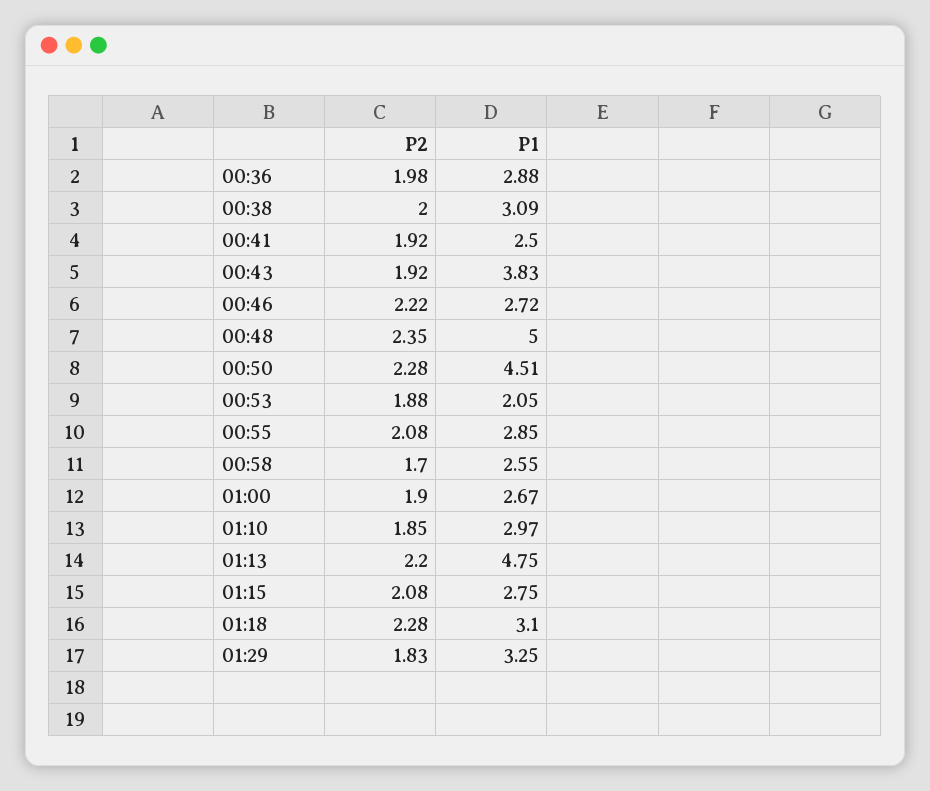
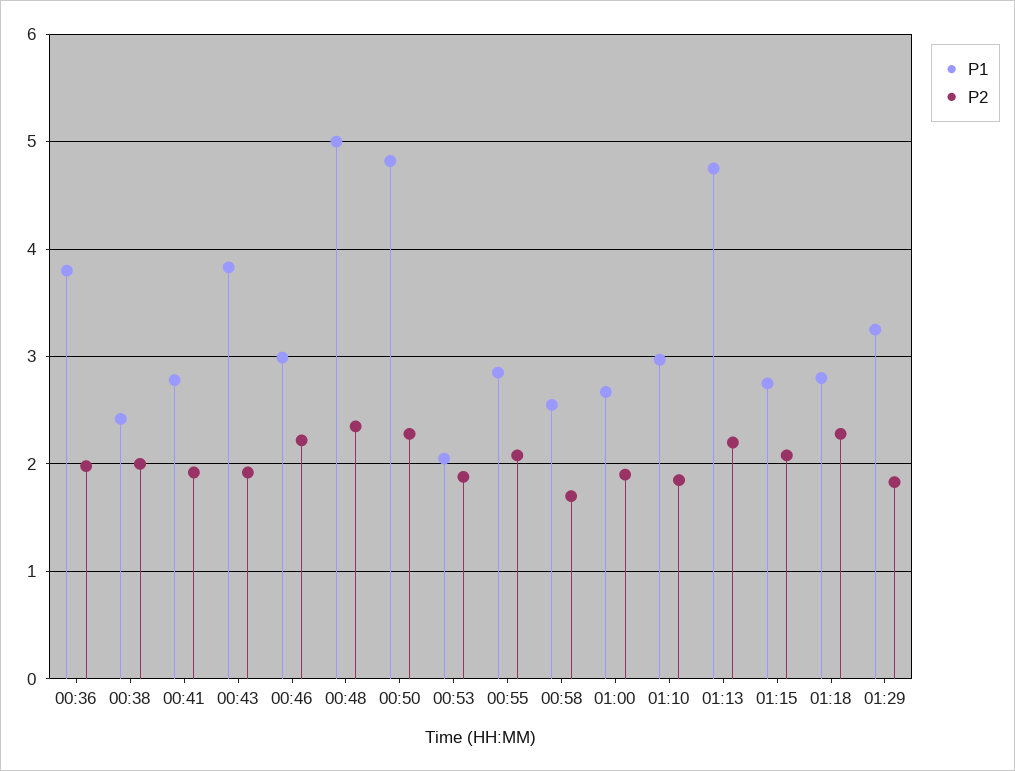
P1, 00:36: 2.88 -> 3.8
P1, 00:38: 3.09 -> 2.4
P1, 00:41: 2.5 -> 2.8
P1, 00:46: 2.72 -> 3
P1, 00:50: 4.51 -> 4.8
P1, 01:18: 3.1 -> 2.8

